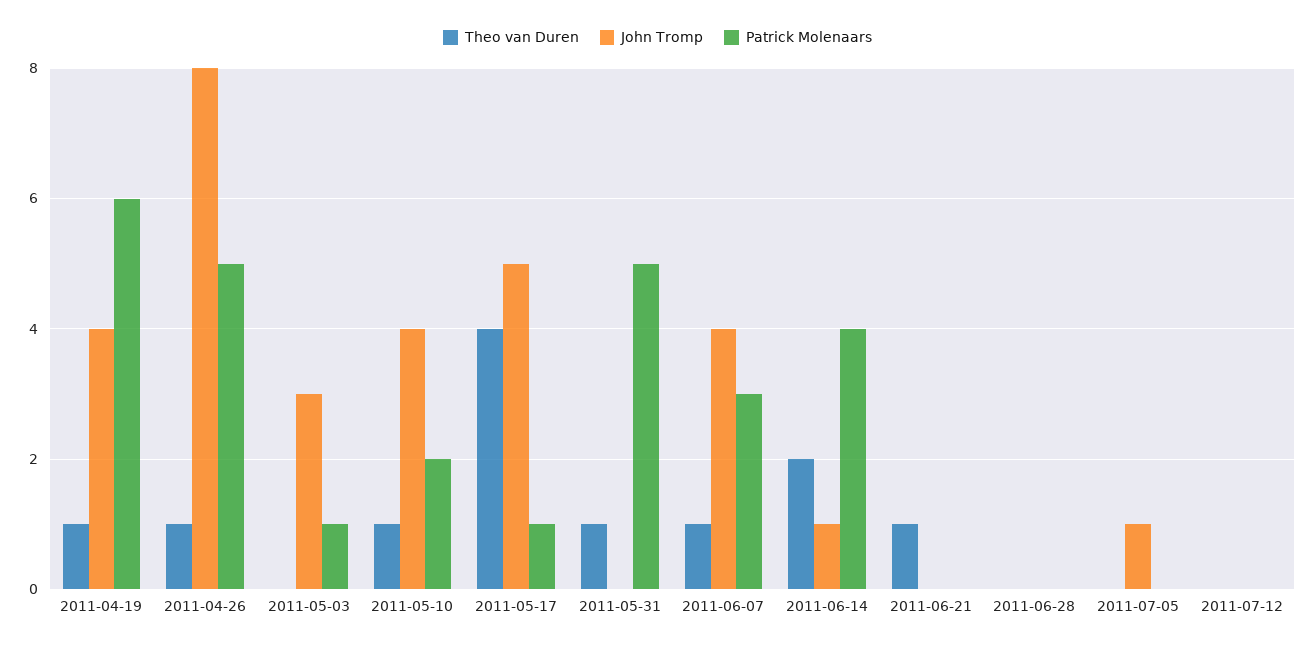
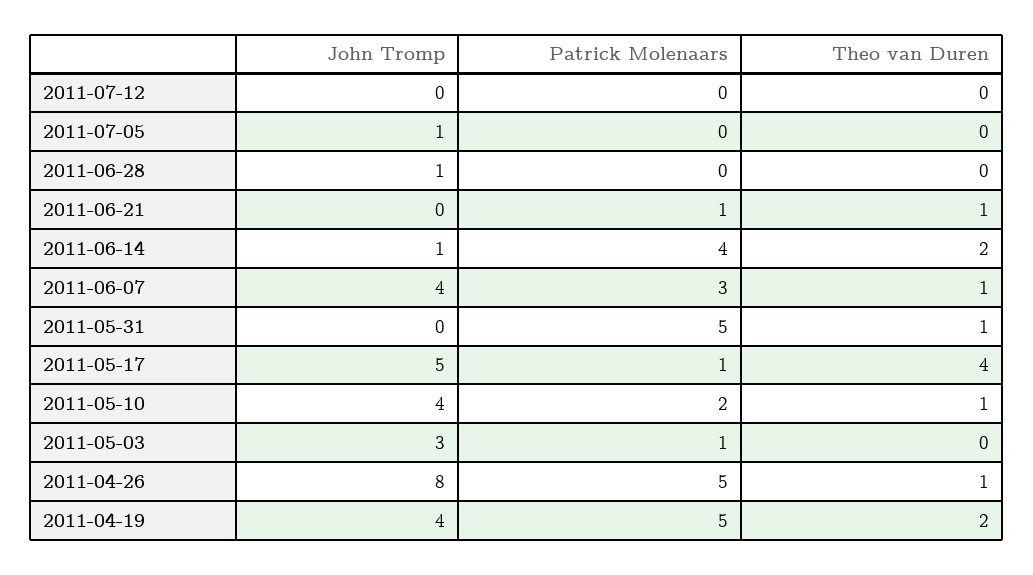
Theo van Duren, 2011-04-19: 1 -> 2
Patrick Molenaars, 2011-04-19: 6 -> 5
Patrick Molenaars, 2011-06-21: 0 -> 1
John Tromp, 2011-06-28: 0 -> 1

